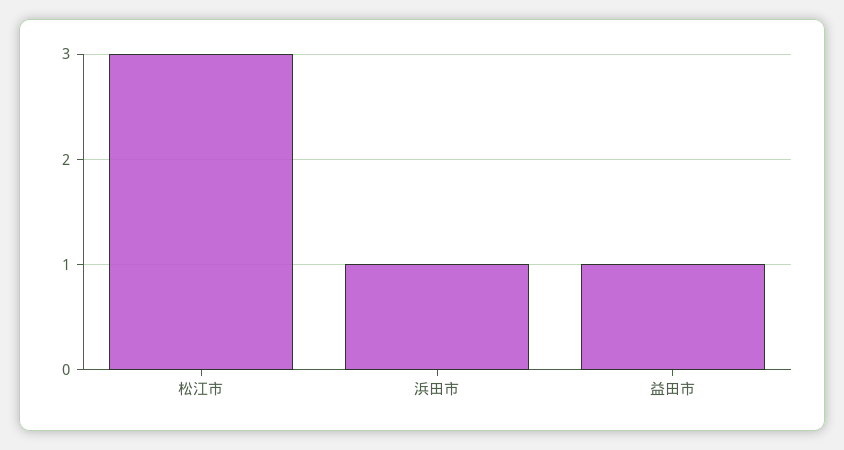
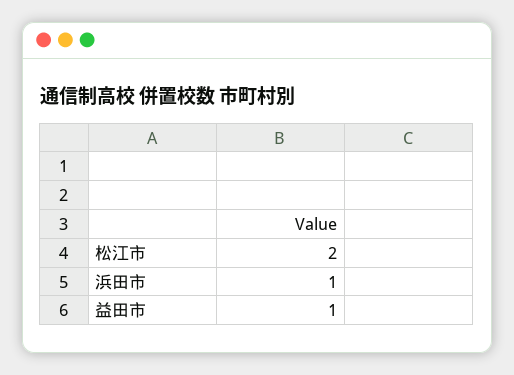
松江市: 3 -> 2

